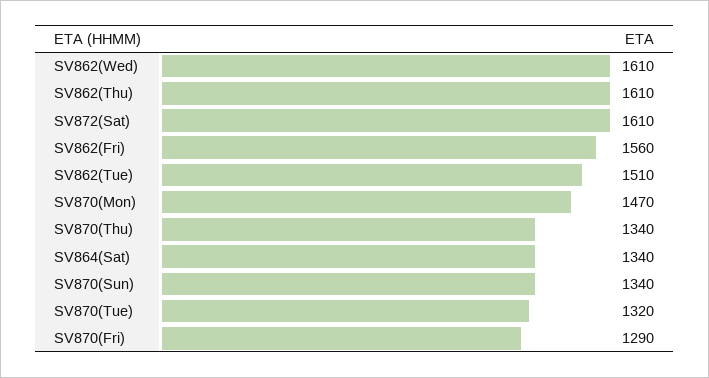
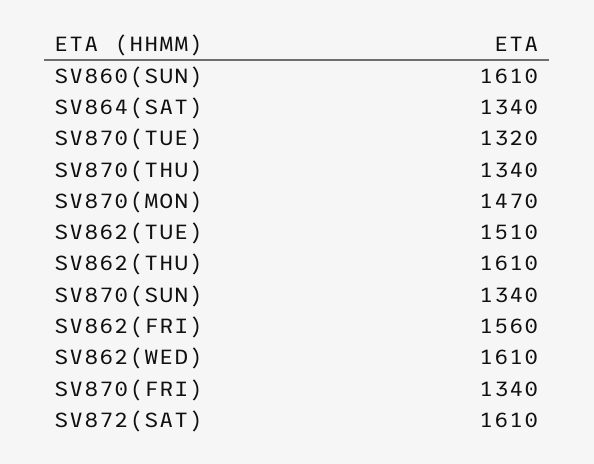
SV870(Fri): 1290 -> 1340
SV860(SUN): none -> 1610

